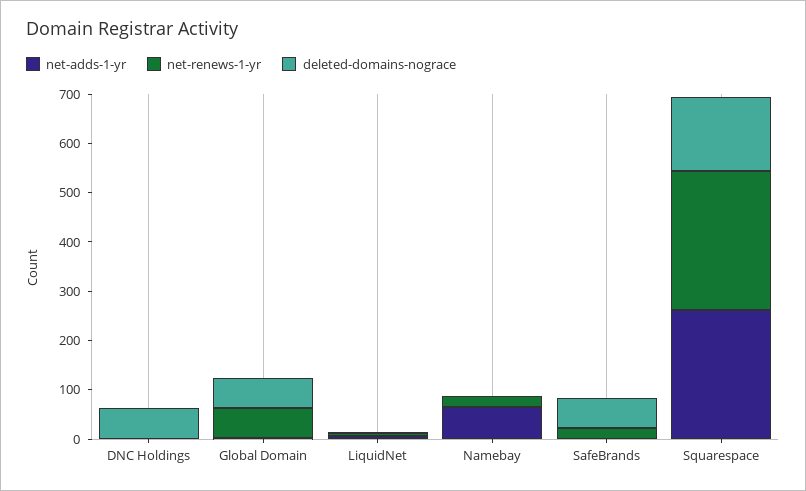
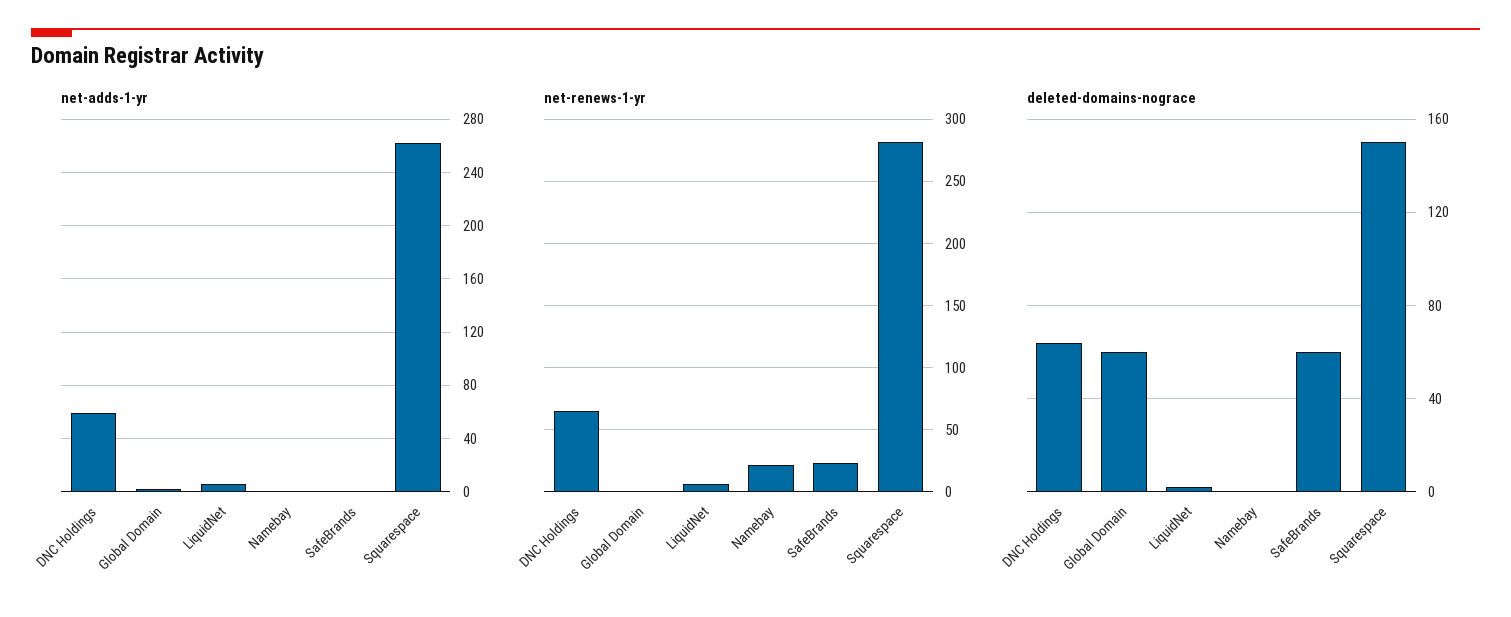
net-adds-1-yr, DNC Holdings: 0 -> 60
net-renews-1-yr, DNC Holdings: 0 -> 65
net-renews-1-yr, Global Domain: 60 -> 0
net-adds-1-yr, Namebay: 60 -> 0

